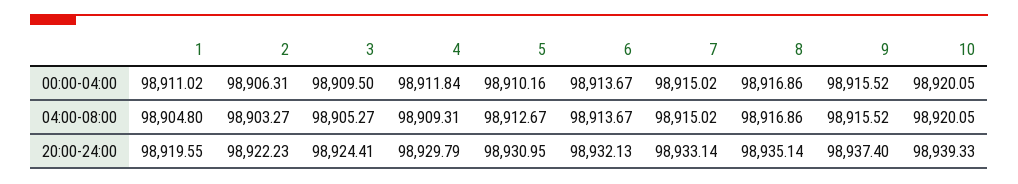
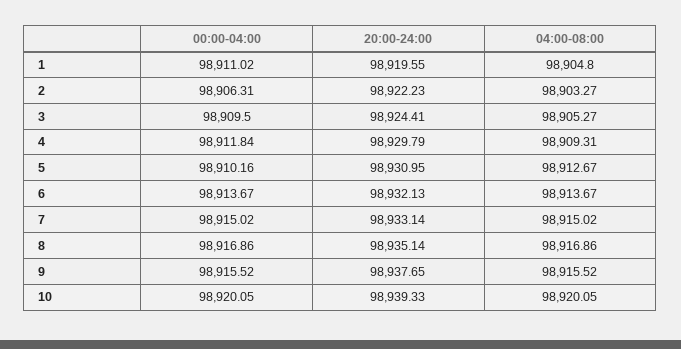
9, 20:00-24:00: 98937.4 -> 98937.65

